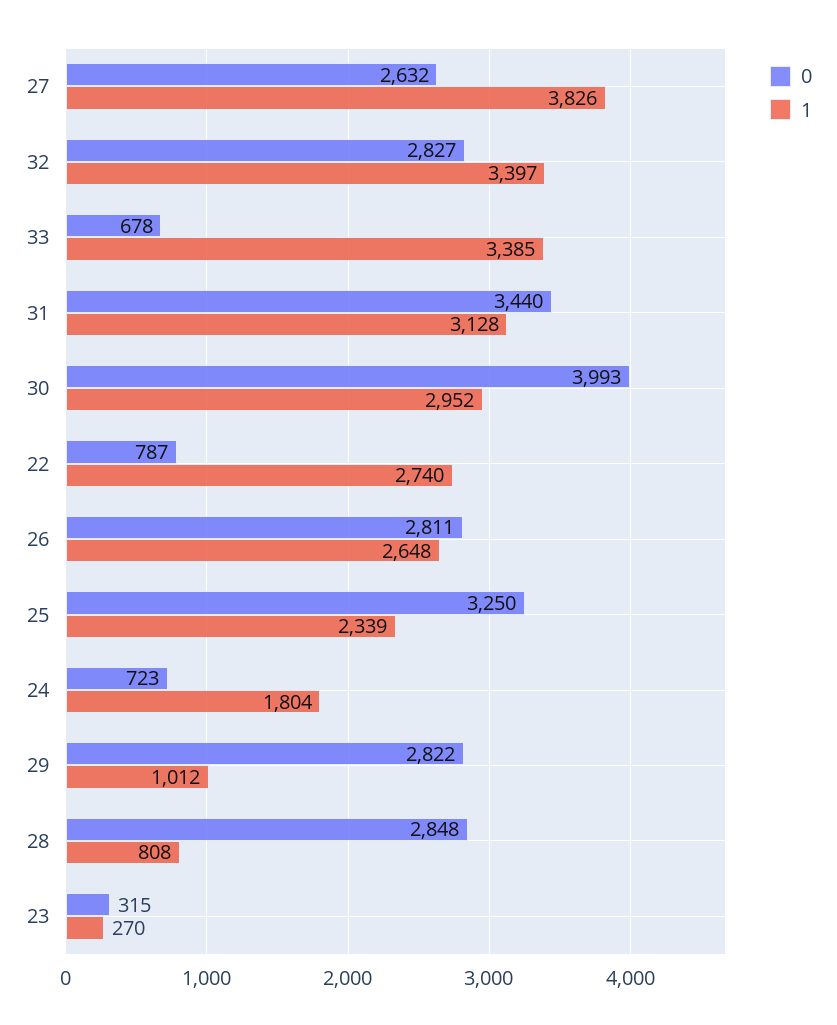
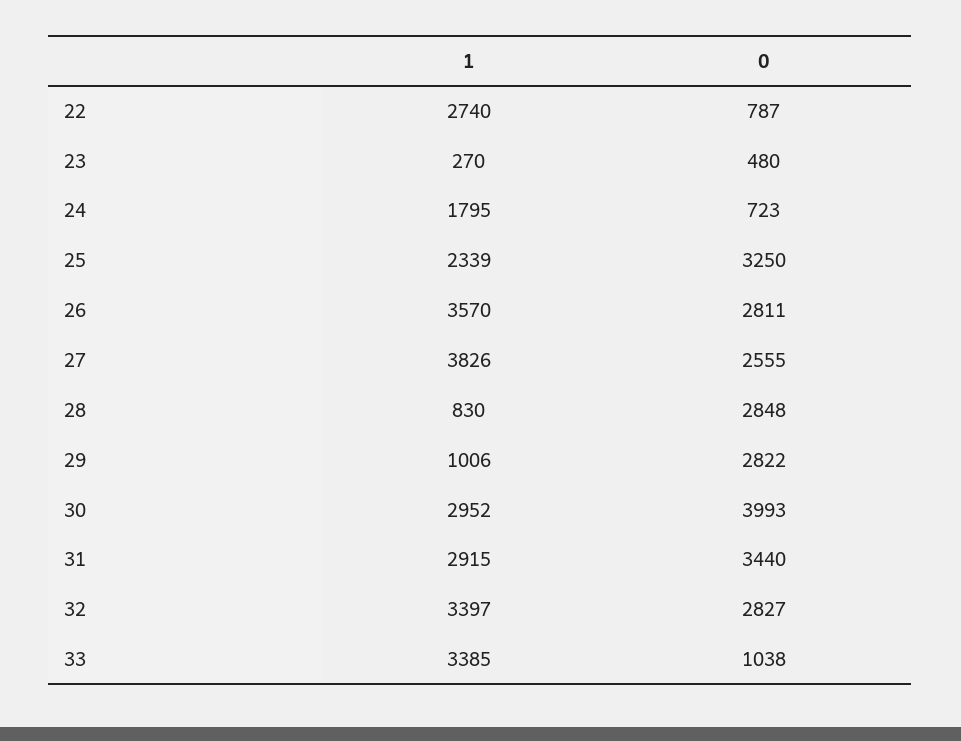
0, 27: 2632 -> 2555
0, 33: 678 -> 1038
1, 31: 3128 -> 2915
1, 26: 2648 -> 3570
1, 24: 1804 -> 1795
1, 29: 1012 -> 1006
1, 28: 808 -> 830
0, 23: 315 -> 480

